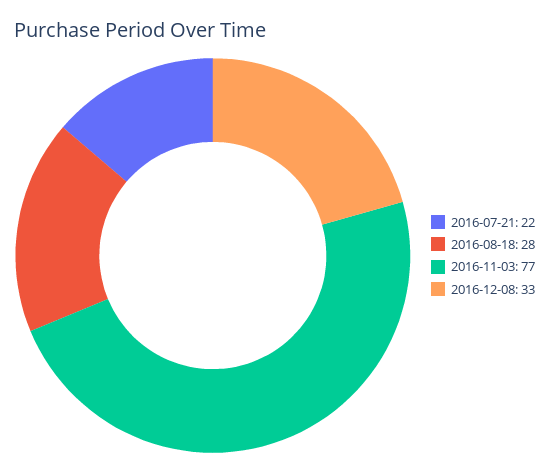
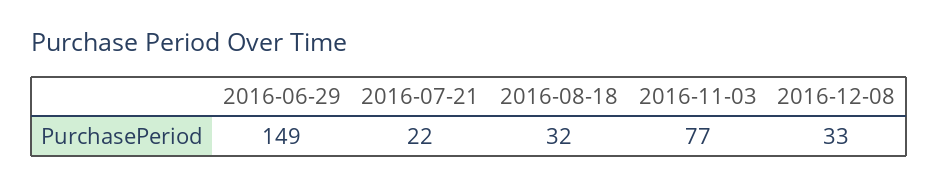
2016-08-18: 28 -> 32
2016-06-29: none -> 149

